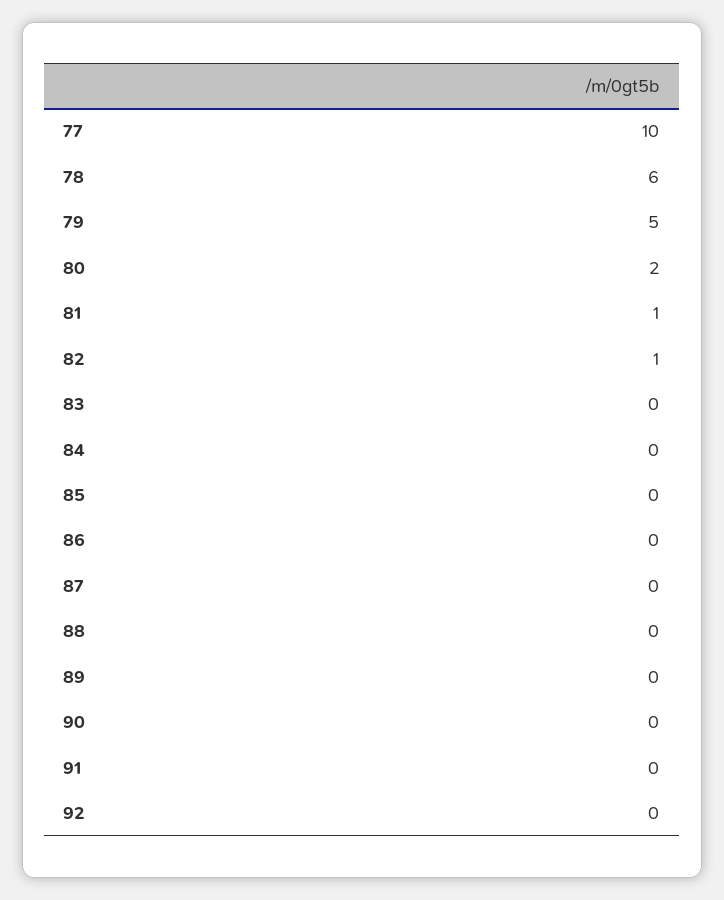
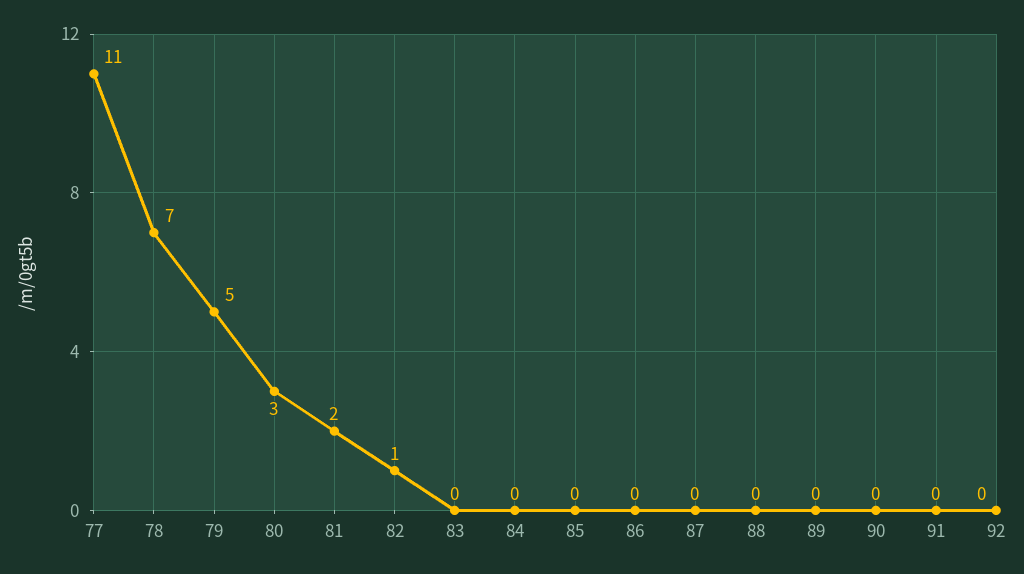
77: 10 -> 11
78: 6 -> 7
80: 2 -> 3
81: 1 -> 2

